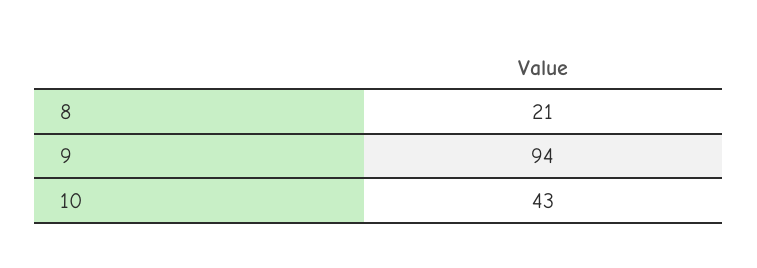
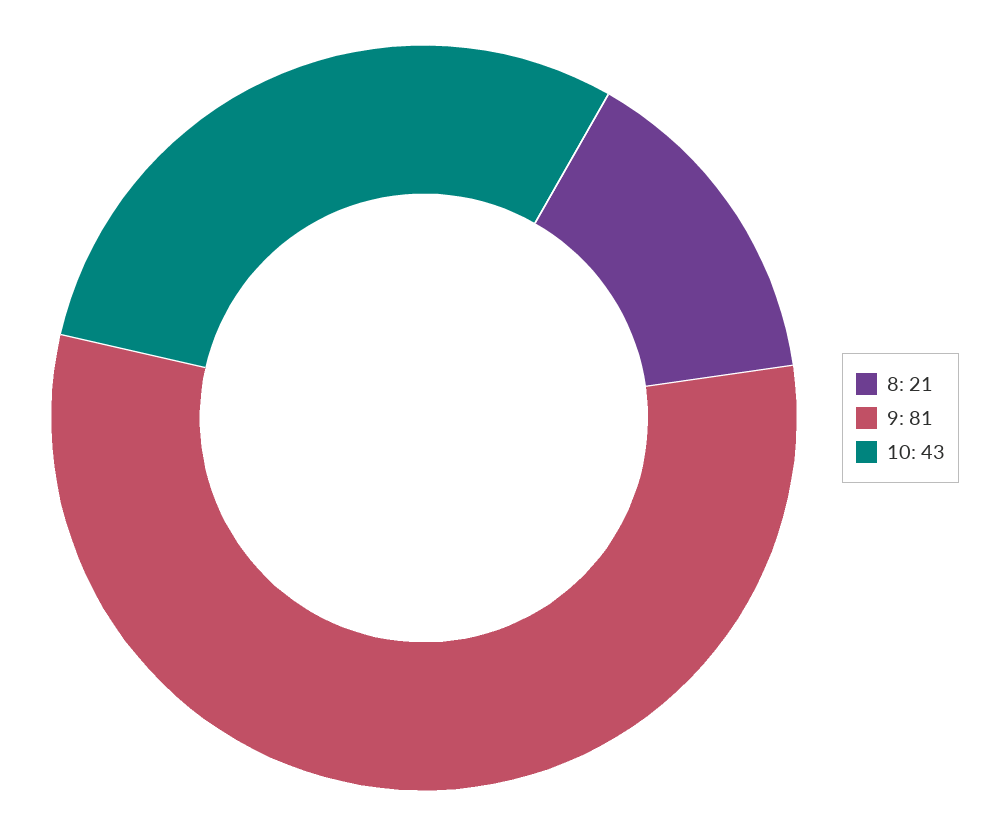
9: 94 -> 81

